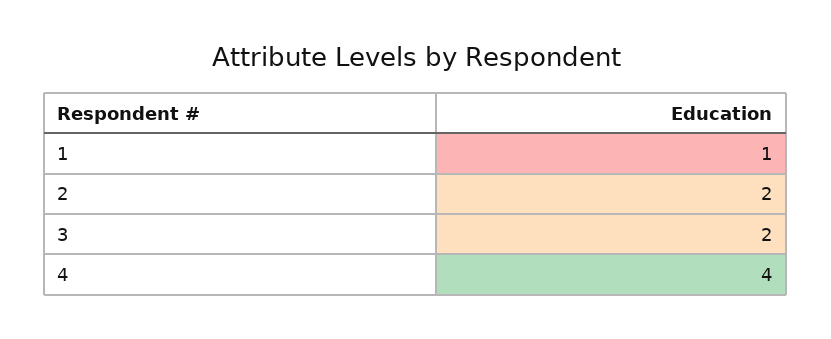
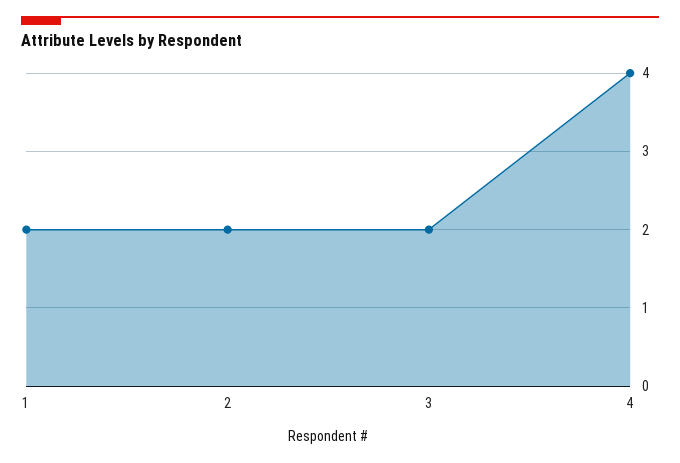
1: 1 -> 2

